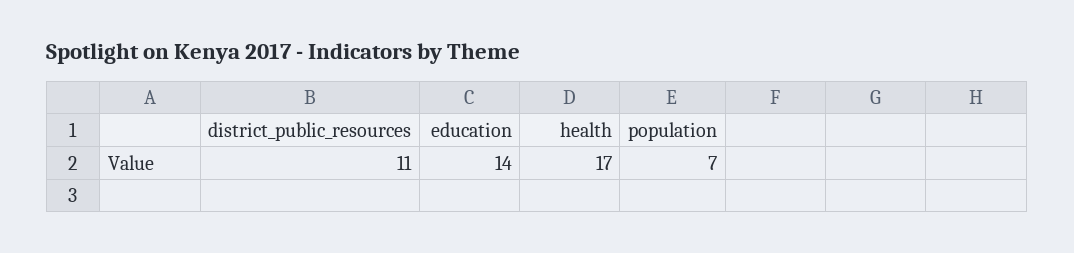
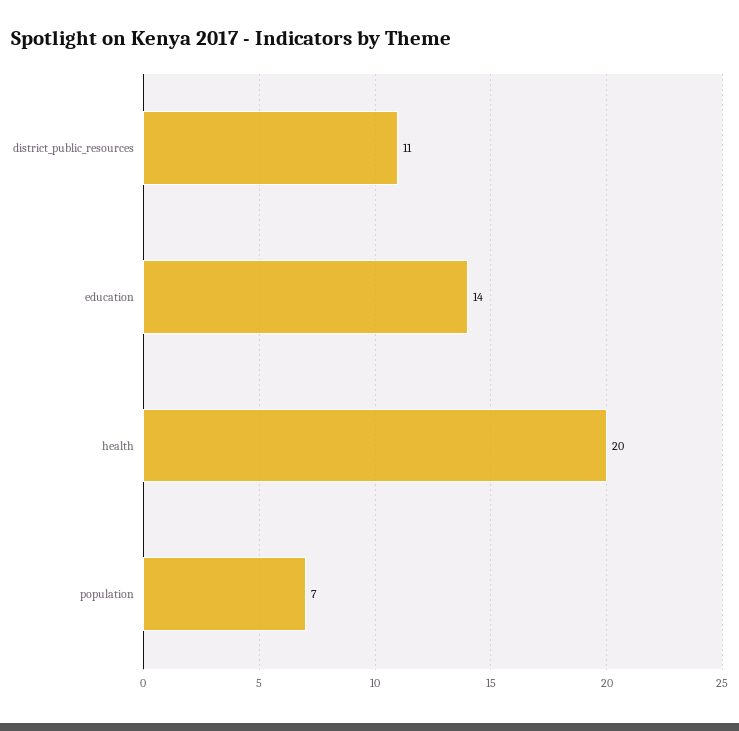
health: 17 -> 20

